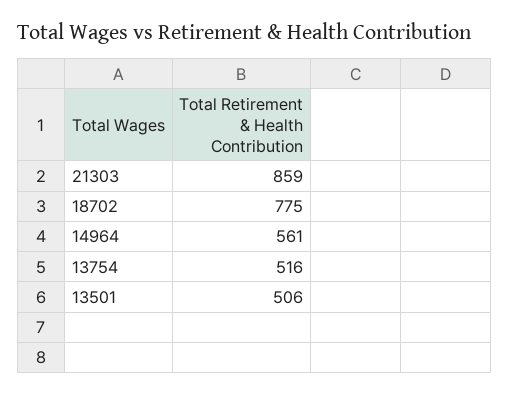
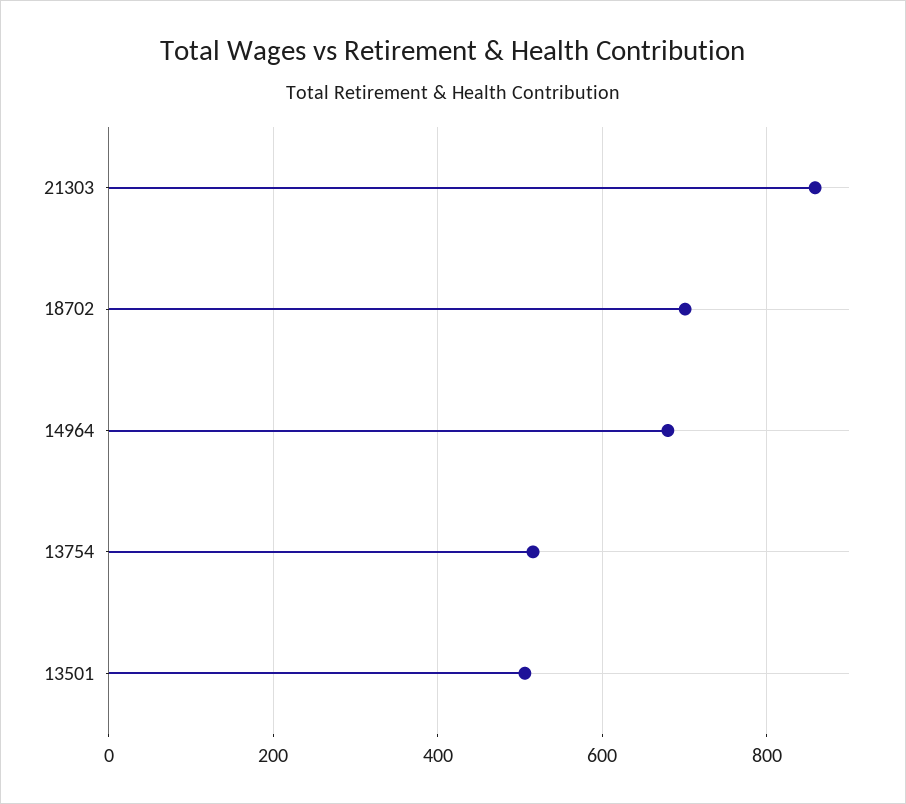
18702: 775 -> 700
14964: 561 -> 680

